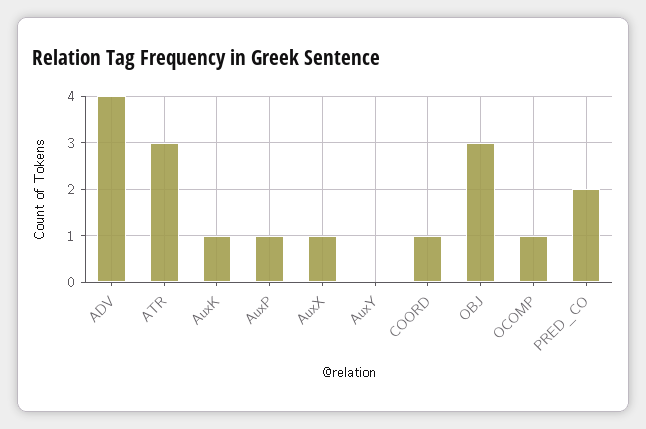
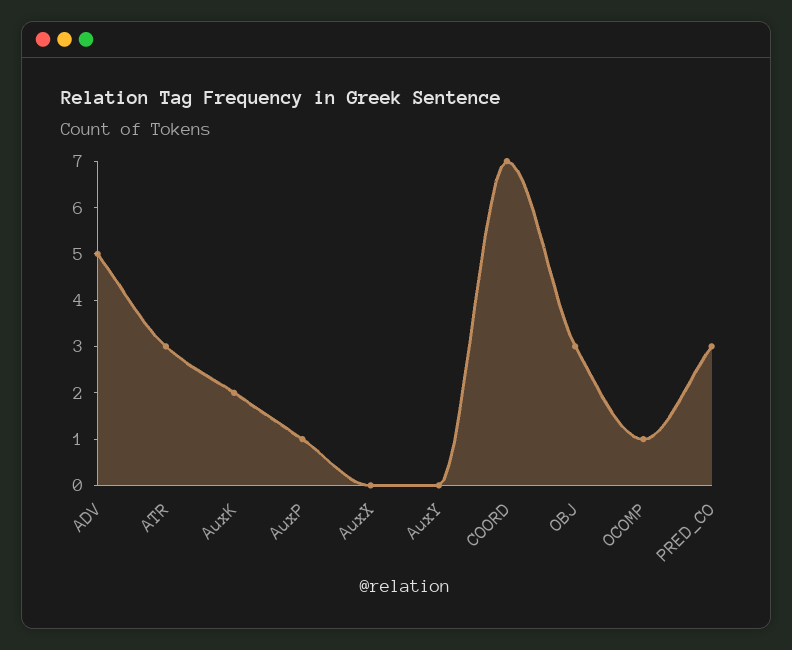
ADV: 4 -> 5
AuxK: 1 -> 2
AuxX: 1 -> 0
COORD: 1 -> 7
PRED_CO: 2 -> 3

